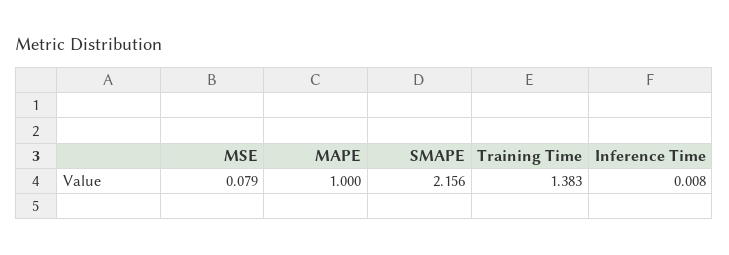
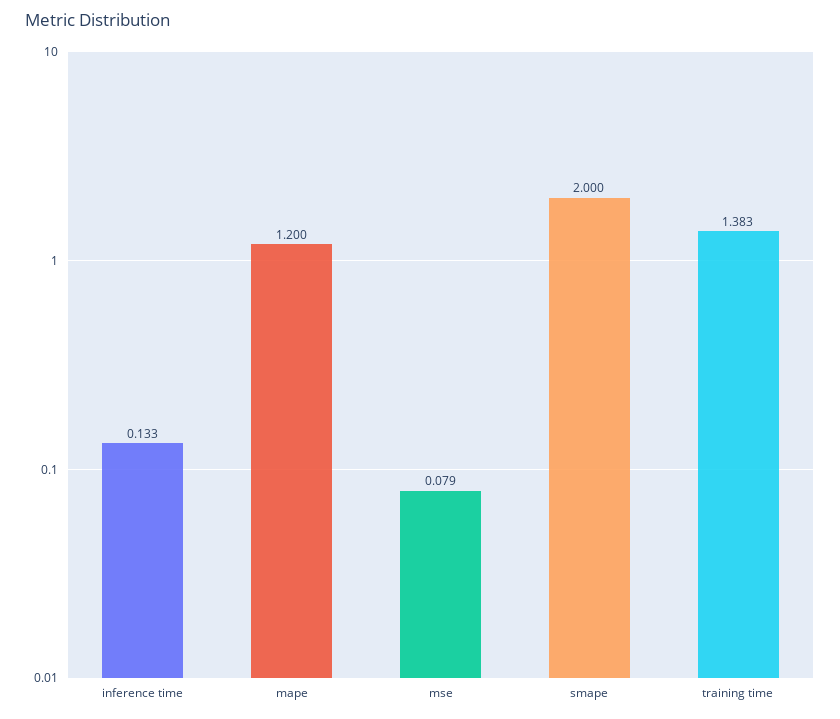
MAPE: 1 -> 1.2
SMAPE: 2.156 -> 2
Inference Time: 0.008 -> 0.133

